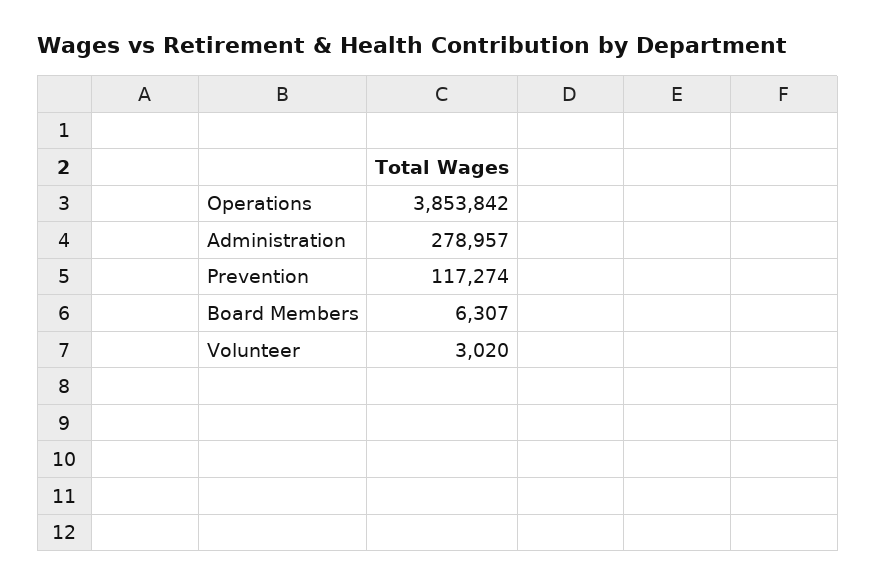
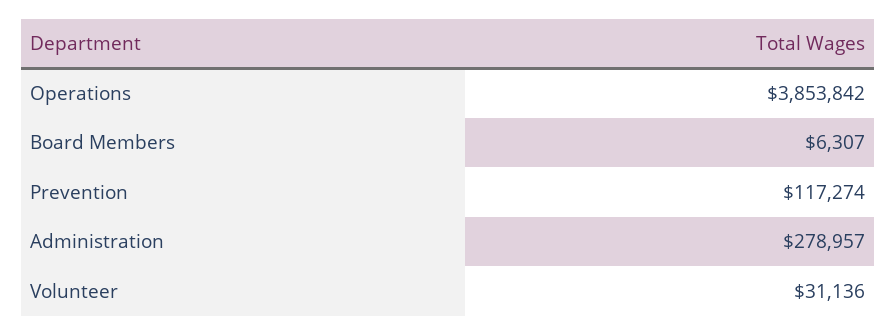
Volunteer: 3020 -> 31136

